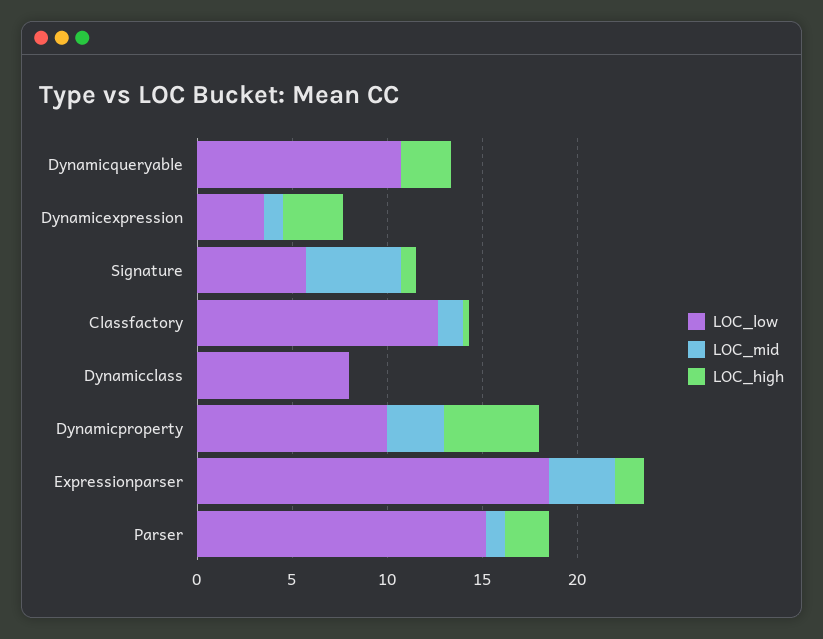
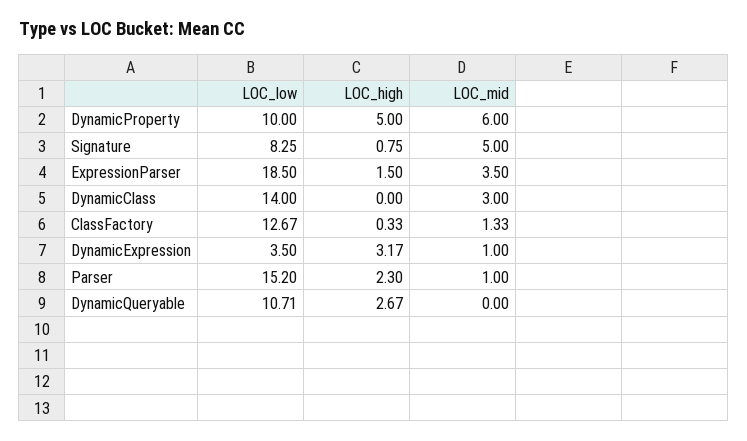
LOC_low, Signature: 6 -> 8.25
LOC_low, Dynamicclass: 8 -> 14
LOC_mid, Dynamicclass: 0 -> 3
LOC_mid, Dynamicproperty: 3 -> 6

